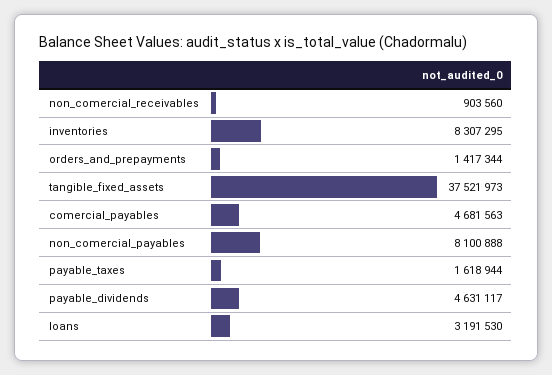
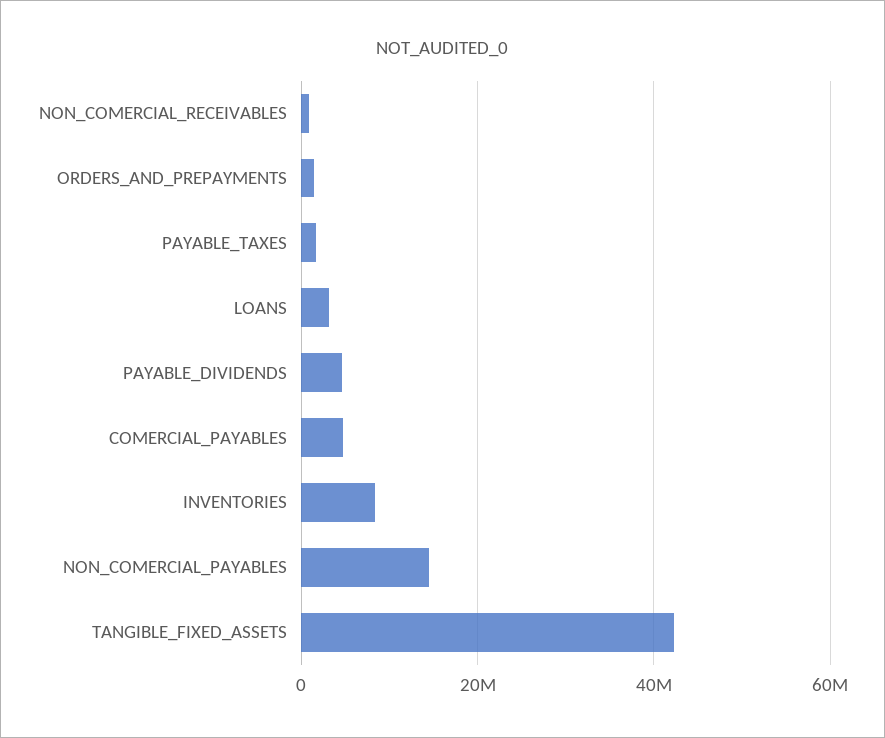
tangible_fixed_assets: 37521973 -> 42000000
non_comercial_payables: 8100888 -> 14000000

